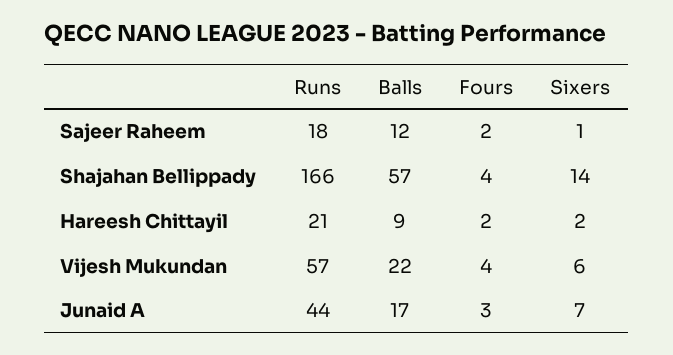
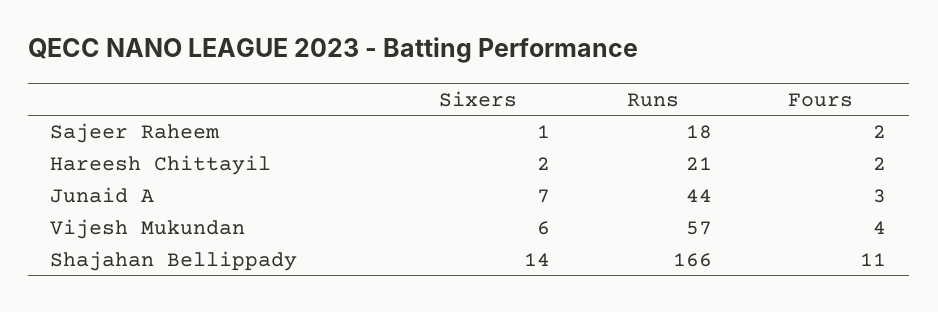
Balls, Sajeer Raheem: 12 -> none
Balls, Shajahan Bellippady: 57 -> none
Fours, Shajahan Bellippady: 4 -> 11
Balls, Hareesh Chittayil: 9 -> none
Balls, Vijesh Mukundan: 22 -> none
Balls, Junaid A: 17 -> none

